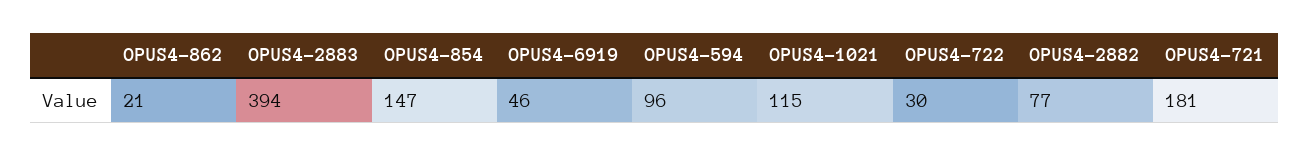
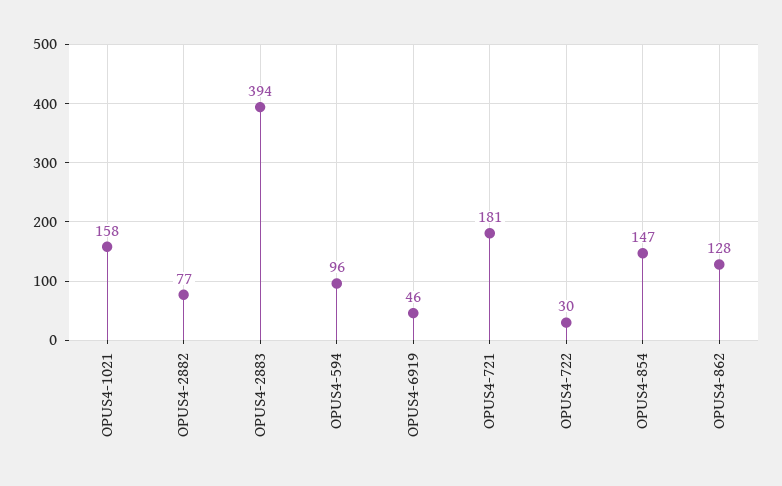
OPUS4-862: 21 -> 128
OPUS4-1021: 115 -> 158

